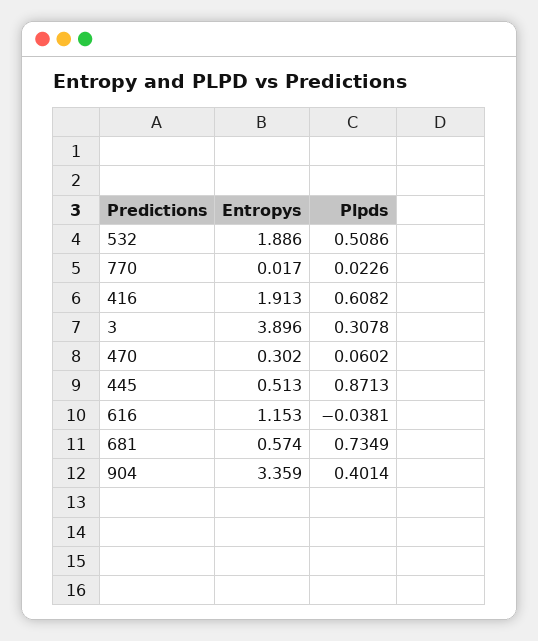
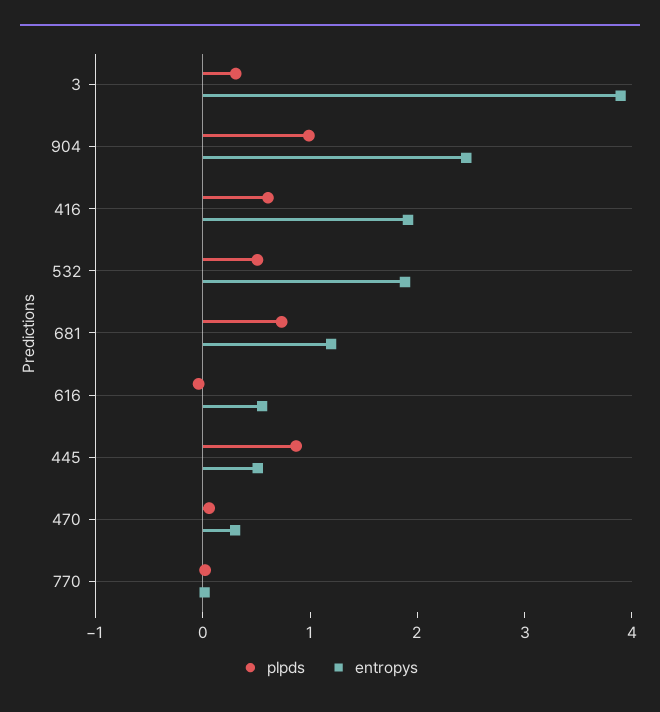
Entropys, 616: 1.153 -> 0.6
Entropys, 681: 0.574 -> 1.2
Entropys, 904: 3.359 -> 2.4
Plpds, 904: 0.4014 -> 1

